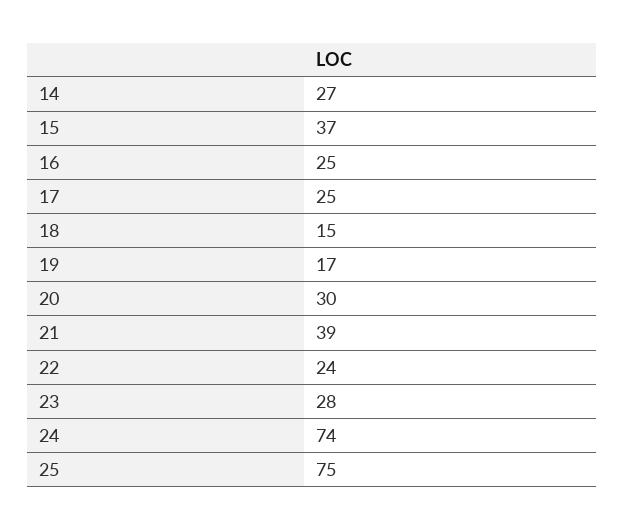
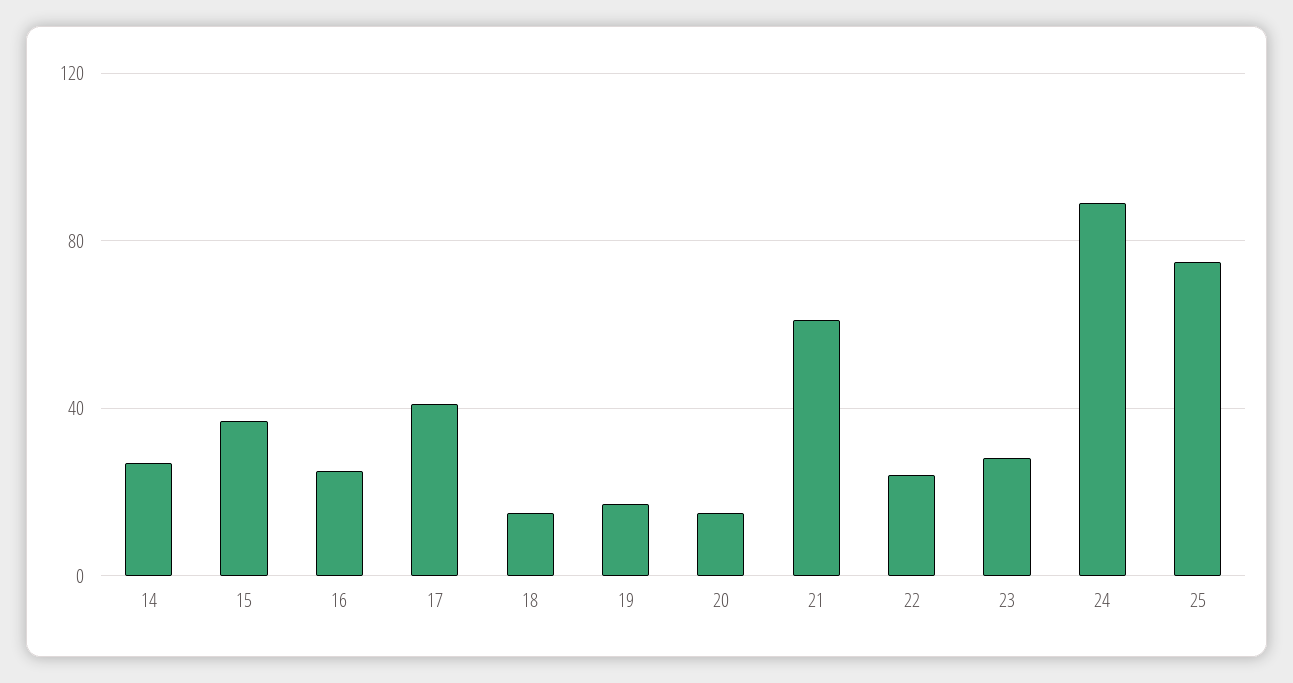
17: 25 -> 40
20: 30 -> 15
21: 39 -> 60
24: 74 -> 90

